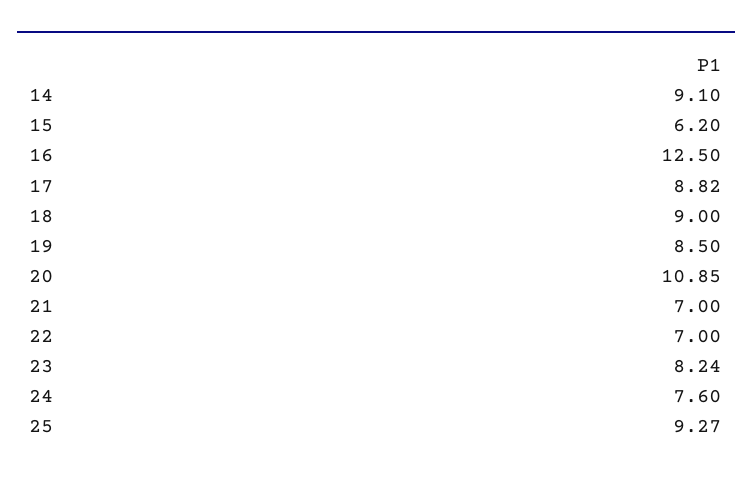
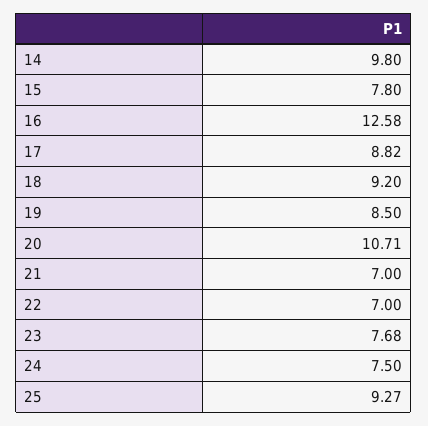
14: 9.1 -> 9.8
15: 6.2 -> 7.8
16: 12.5 -> 12.58
18: 9 -> 9.2
20: 10.85 -> 10.71
23: 8.24 -> 7.68
24: 7.6 -> 7.5

